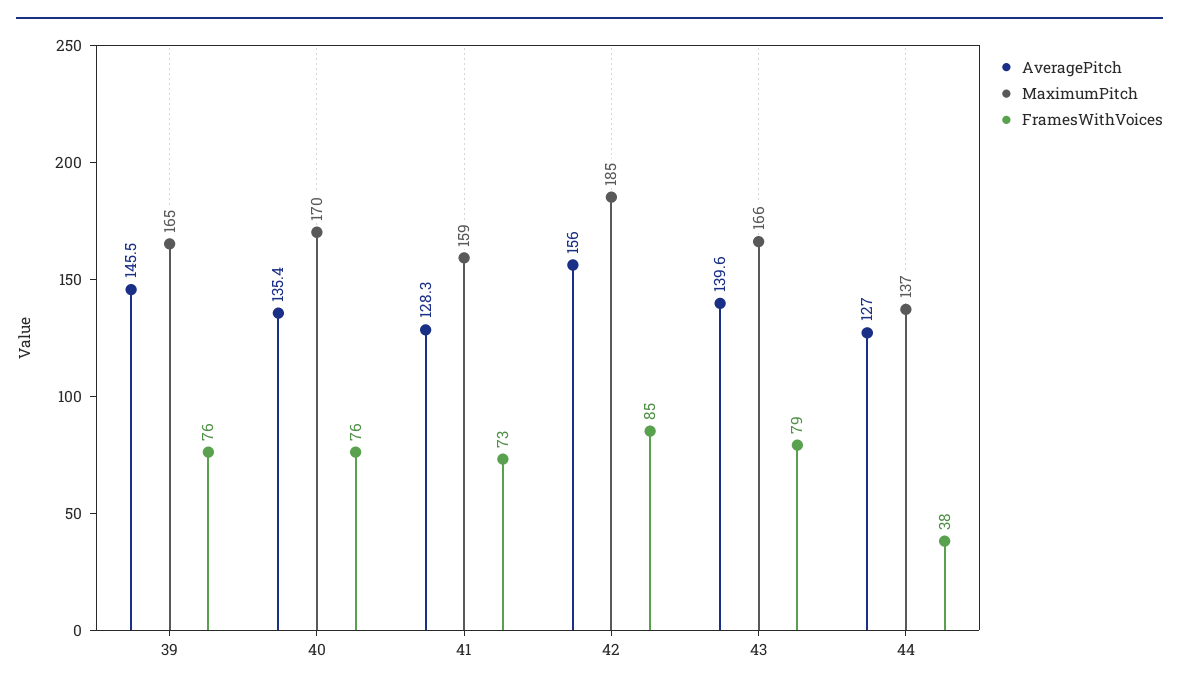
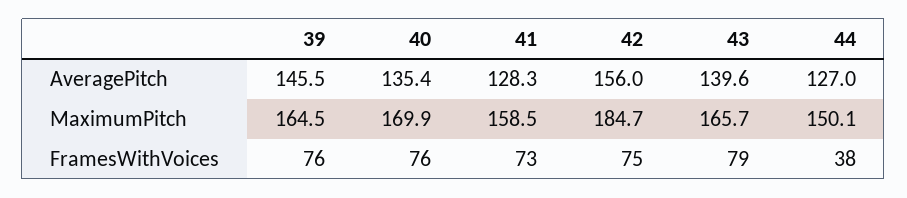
FramesWithVoices, 42: 85 -> 75
MaximumPitch, 44: 137 -> 150.1

